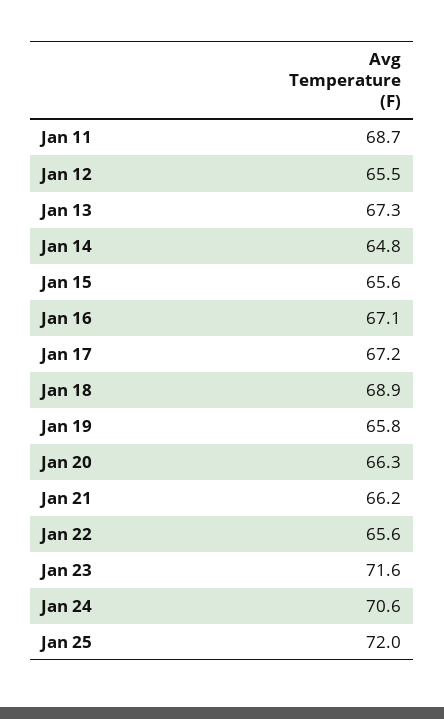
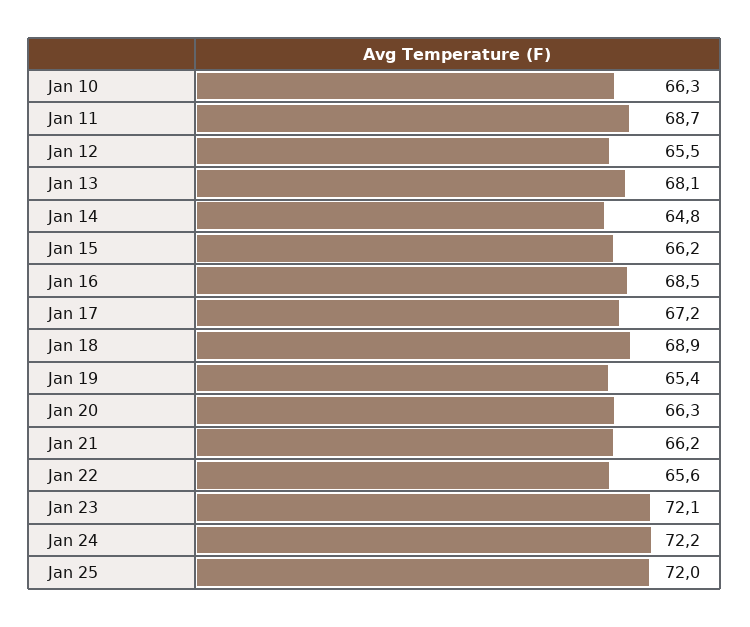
Jan 13: 67.3 -> 68.1
Jan 15: 65.6 -> 66.2
Jan 16: 67.1 -> 68.5
Jan 19: 65.8 -> 65.4
Jan 23: 71.6 -> 72.1
Jan 24: 70.6 -> 72.2
Jan 10: none -> 66.3

